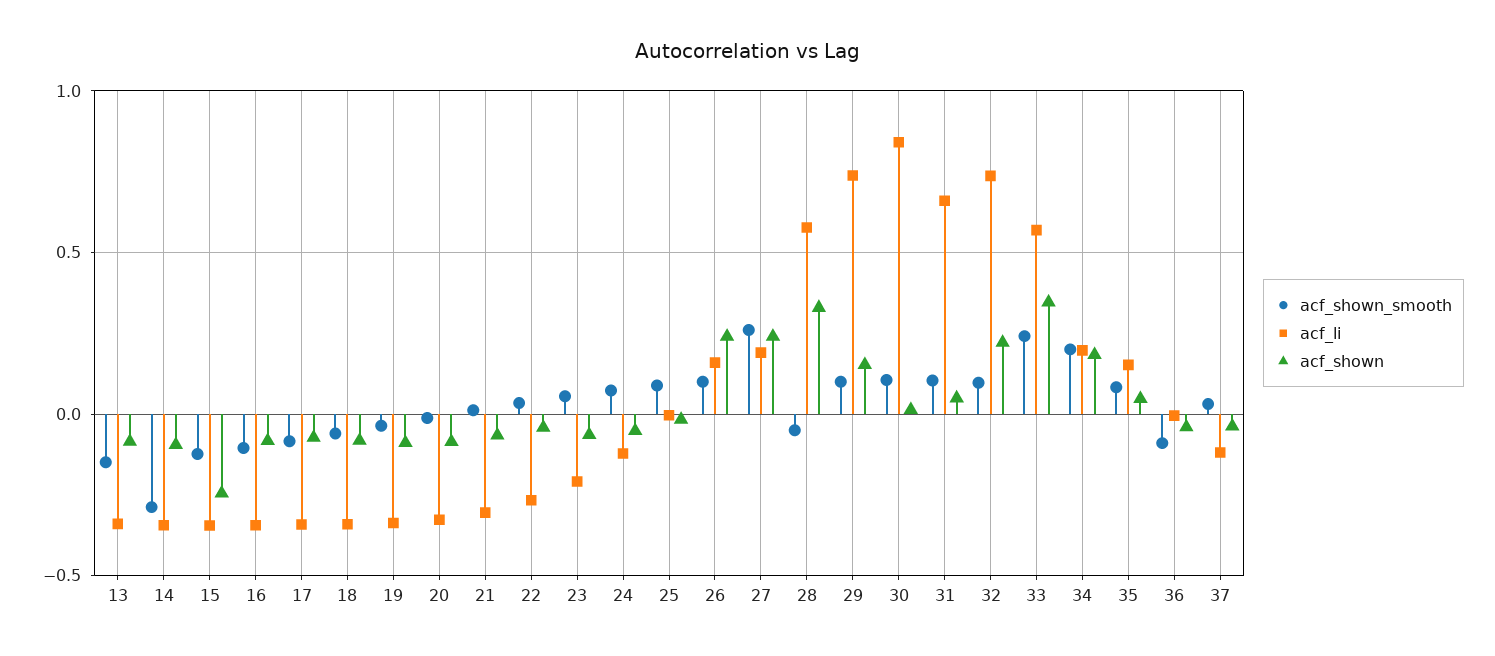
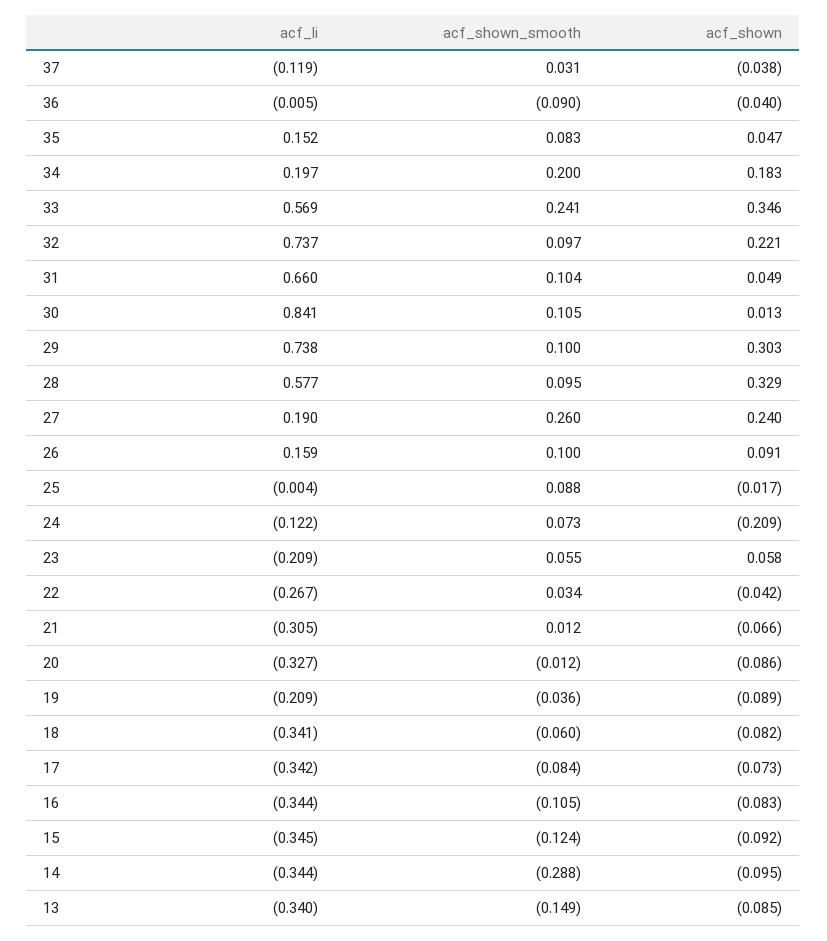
acf_shown, 15: -0.25 -> -0.092
acf_li, 19: -0.35 -> -0.209
acf_shown, 23: -0.05 -> 0.058
acf_shown, 24: -0.05 -> -0.209
acf_shown, 26: 0.25 -> 0.091
acf_shown_smooth, 28: -0.05 -> 0.095
acf_shown, 29: 0.15 -> 0.303

